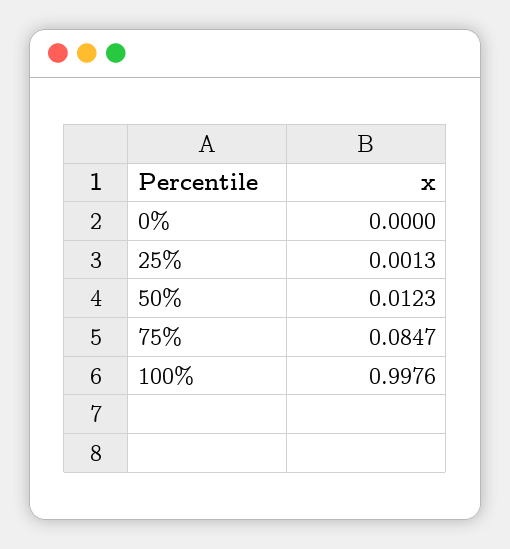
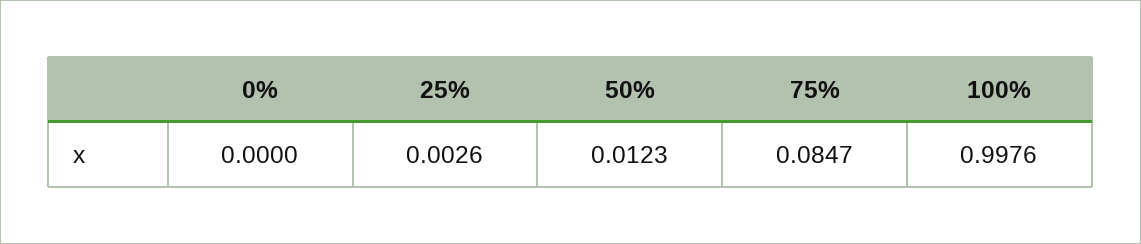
25%: 0.0013 -> 0.0026

